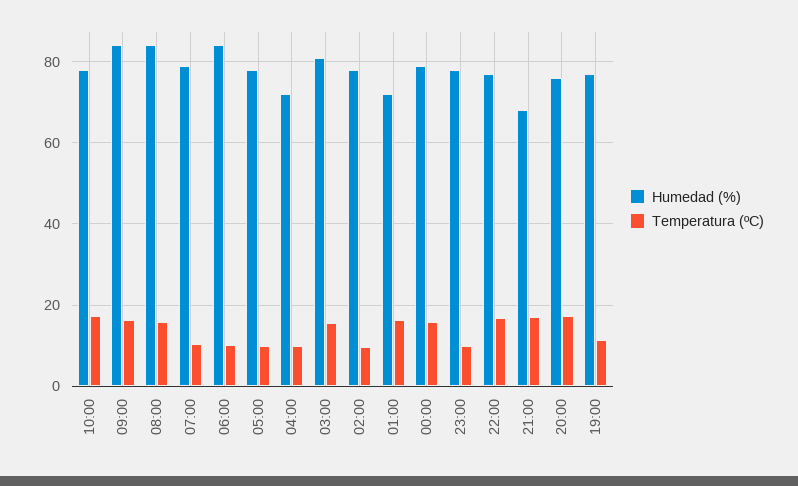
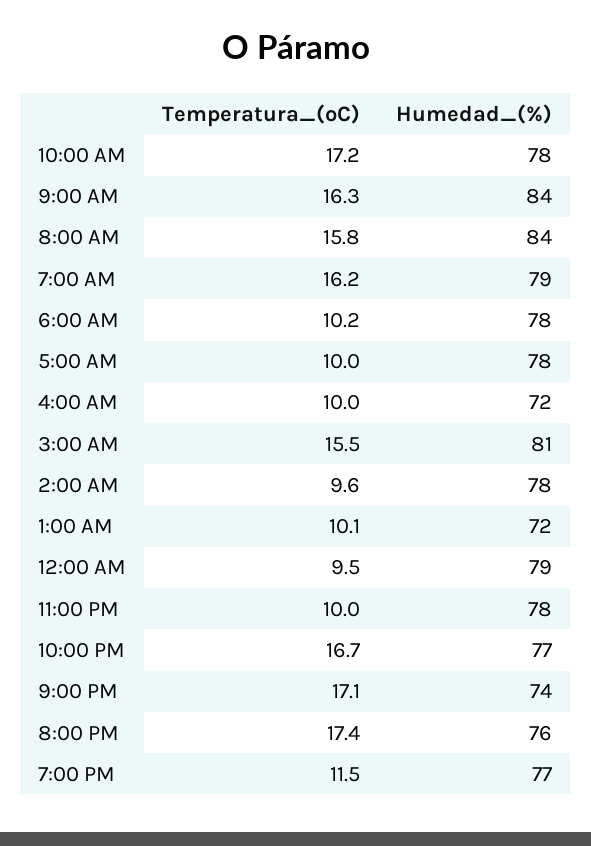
Temperatura (ºC), 07:00: 10 -> 16.2
Humedad (%), 06:00: 84 -> 78
Temperatura (ºC), 01:00: 16 -> 10.1
Temperatura (ºC), 00:00: 16 -> 9.5
Humedad (%), 21:00: 68 -> 74

